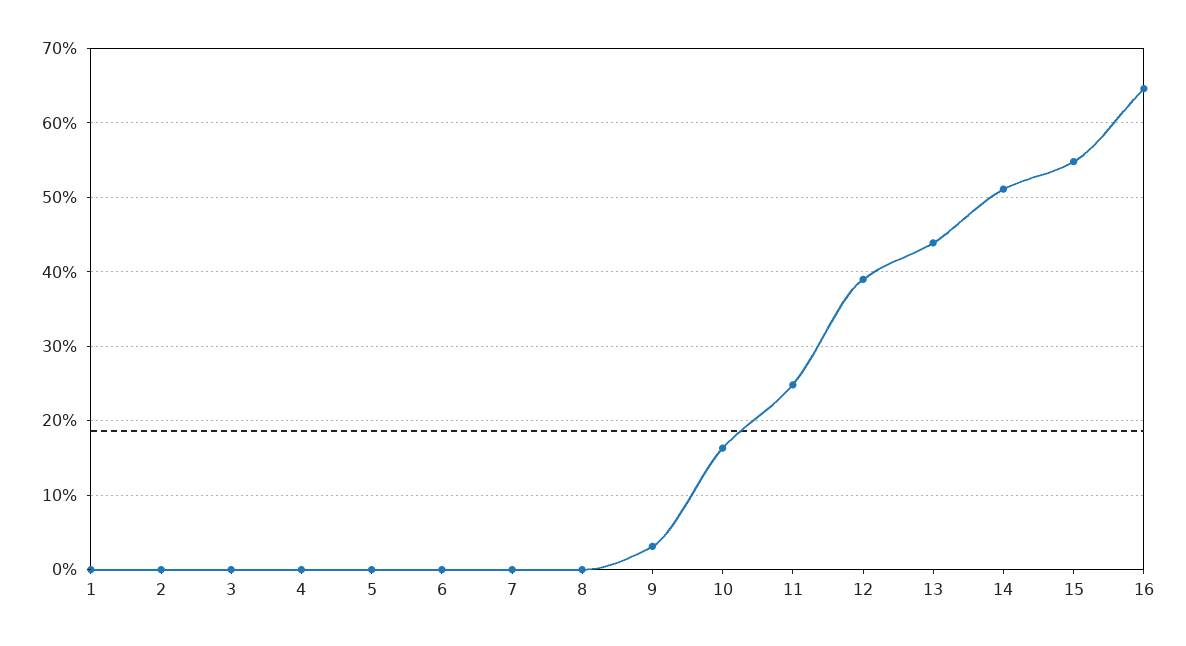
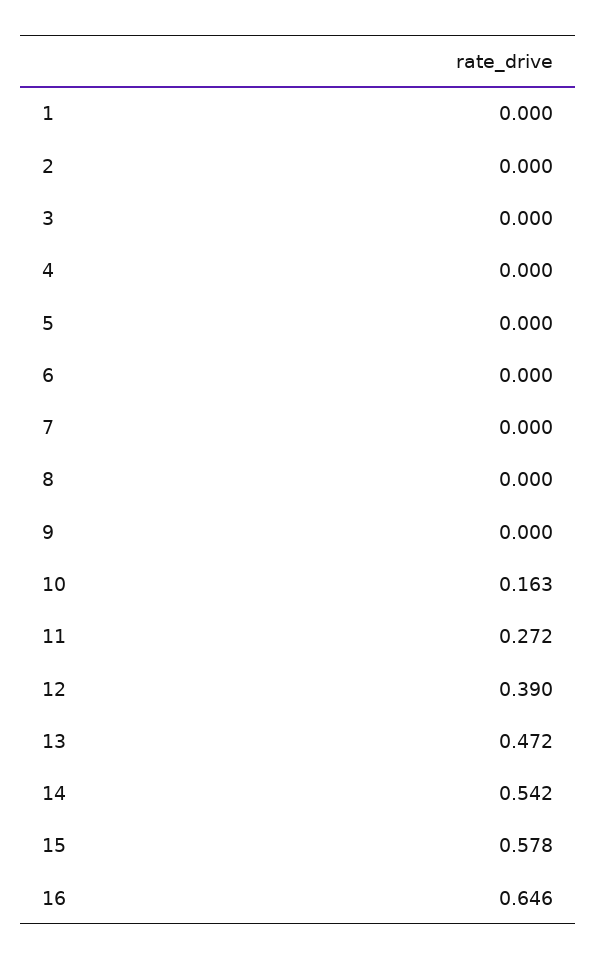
9: 0.03 -> 0
11: 0.25 -> 0.272
13: 0.44 -> 0.472
14: 0.51 -> 0.542
15: 0.55 -> 0.578

